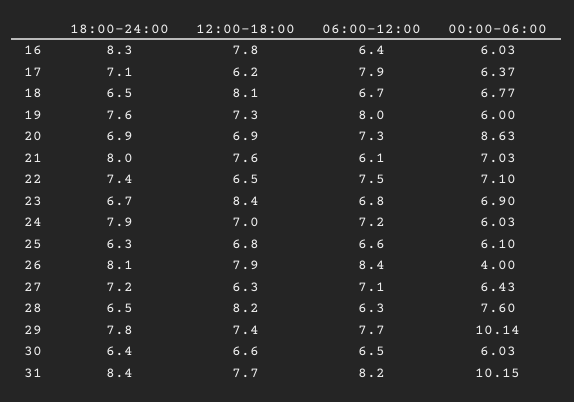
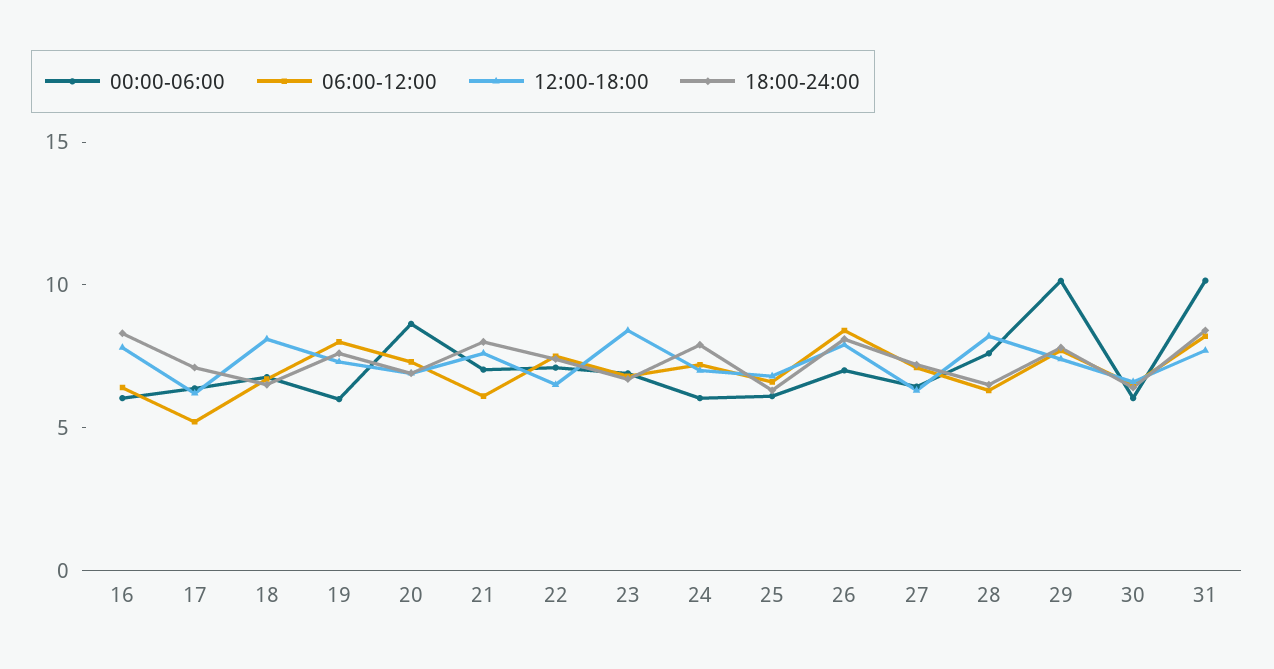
06:00-12:00, 17: 7.9 -> 5
00:00-06:00, 26: 4 -> 7

